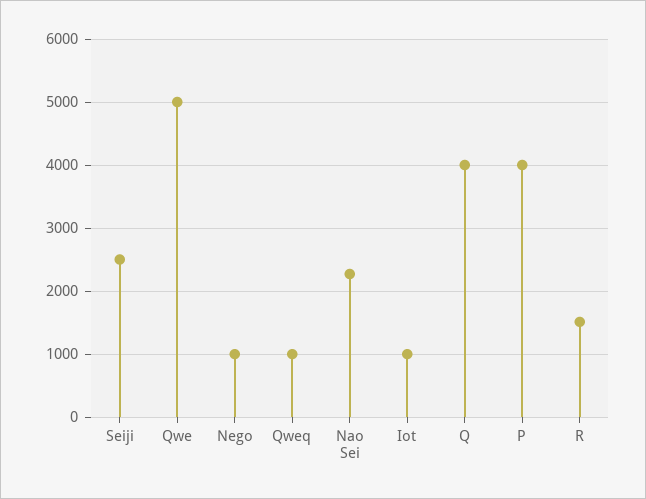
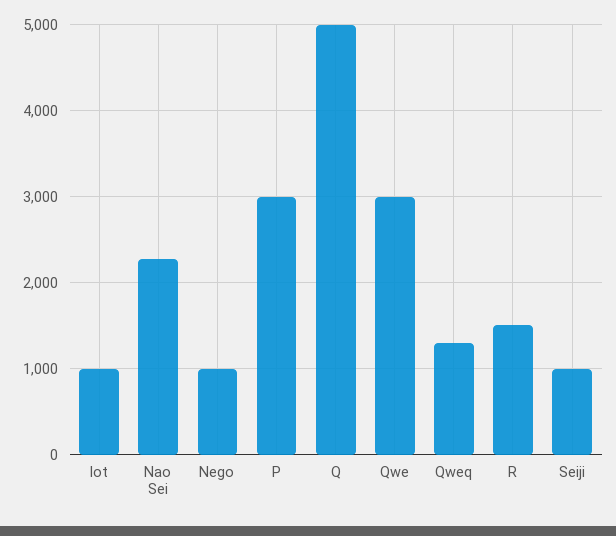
Seiji: 2500 -> 1000
Qwe: 5000 -> 3000
Qweq: 1000 -> 1300
Q: 4000 -> 5000
P: 4000 -> 3000

